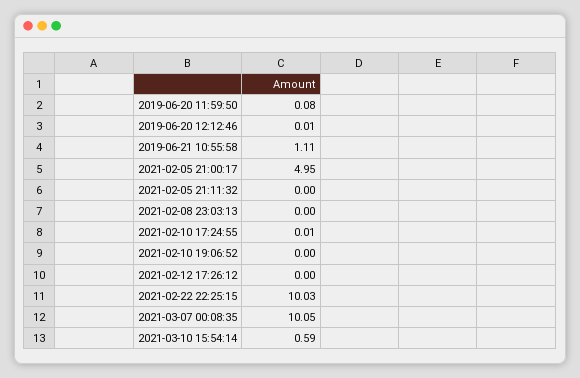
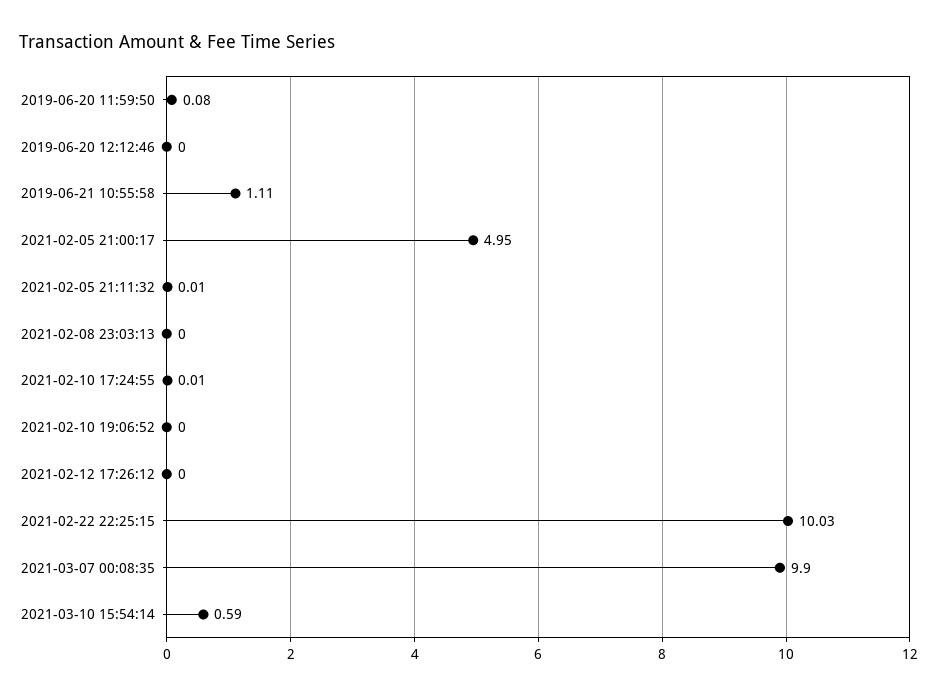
2019-06-20 12:12:46: 0.01 -> 0
2021-02-05 21:11:32: 0 -> 0.01
2021-03-07 00:08:35: 10.05 -> 9.9

